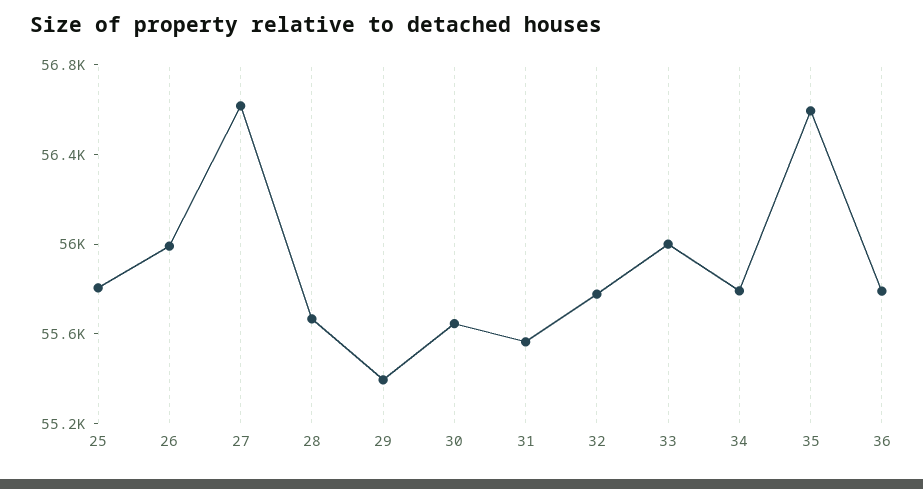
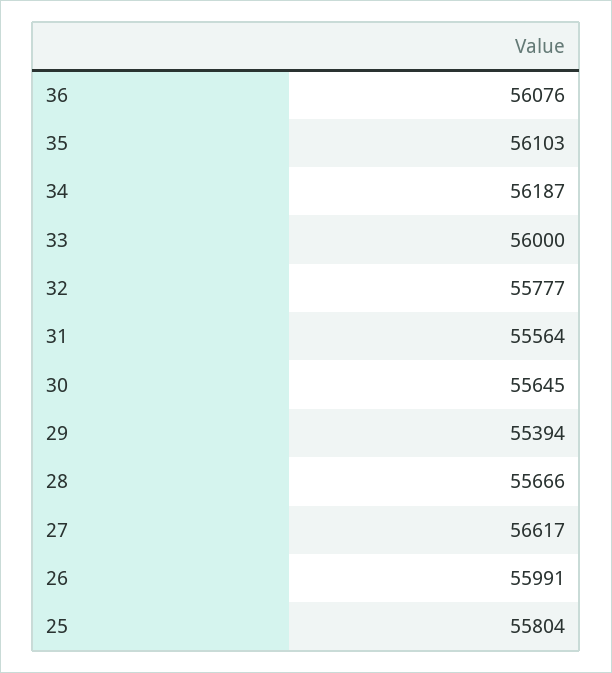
34: 55800 -> 56187
35: 56600 -> 56103
36: 55800 -> 56076

